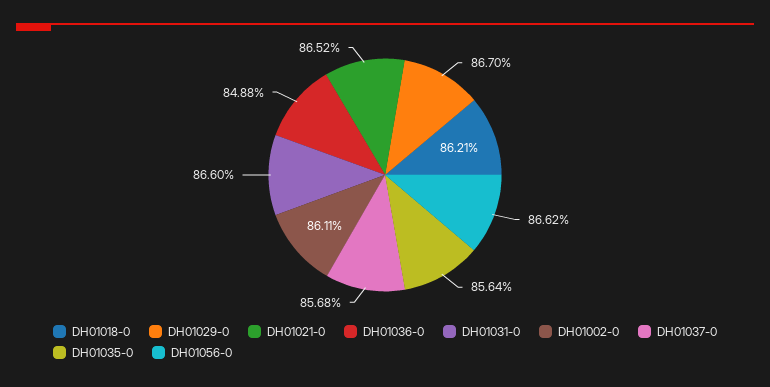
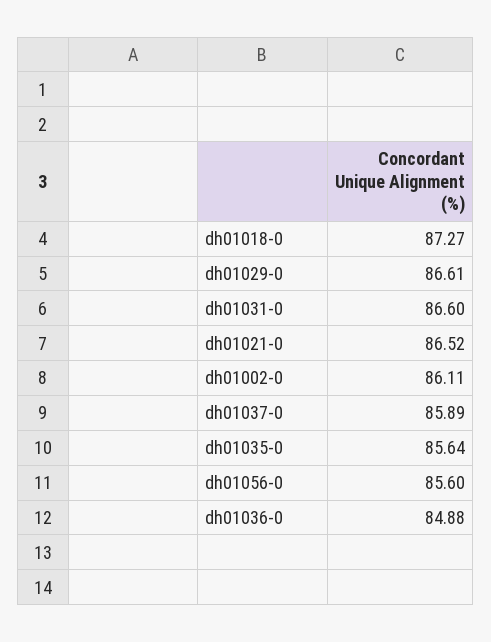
DH01018-0: 86.21 -> 87.27
DH01029-0: 86.7 -> 86.61
DH01037-0: 85.68 -> 85.89
DH01056-0: 86.62 -> 85.6

